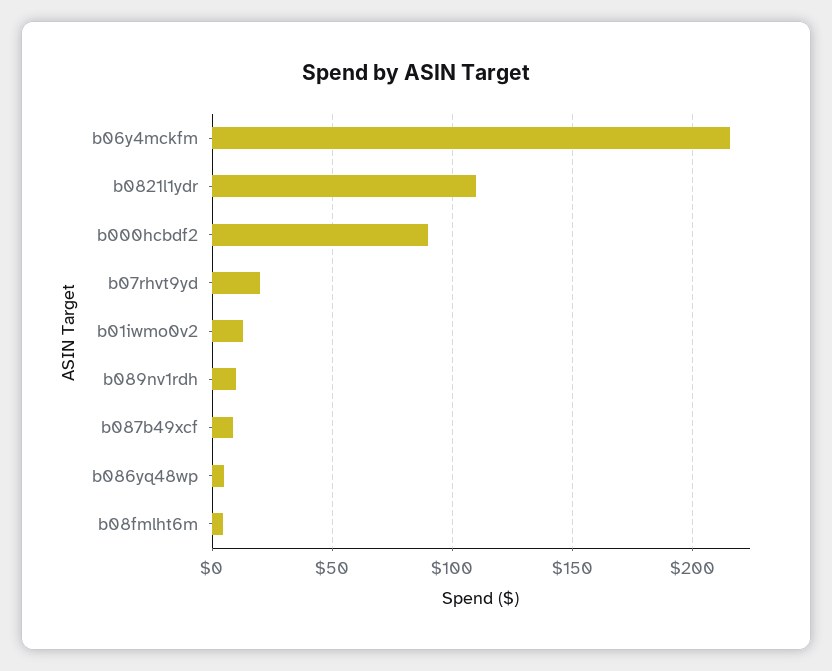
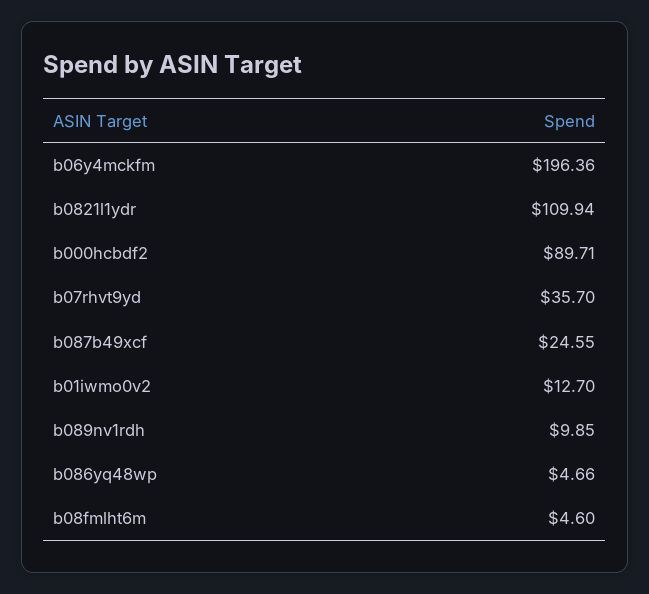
b06y4mckfm: 215 -> 196.36
b07rhvt9yd: 20 -> 35.7
b087b49xcf: 10 -> 24.55

